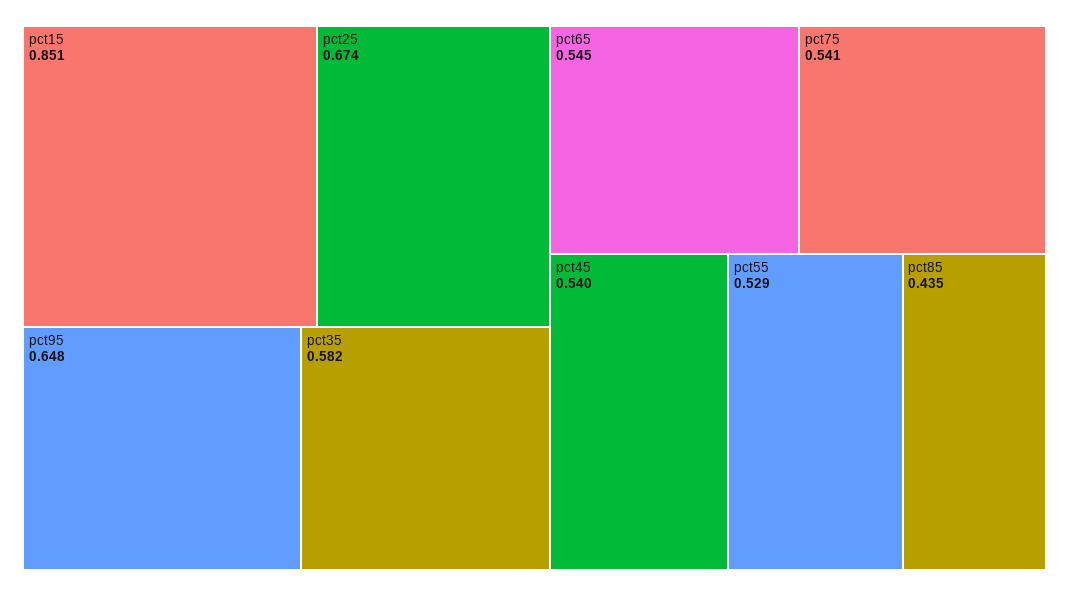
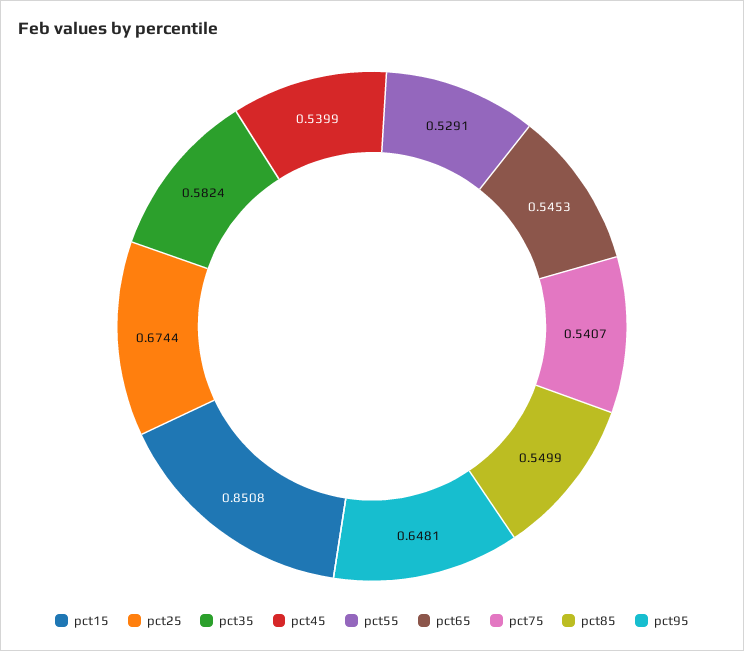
pct85: 0.435 -> 0.5499

